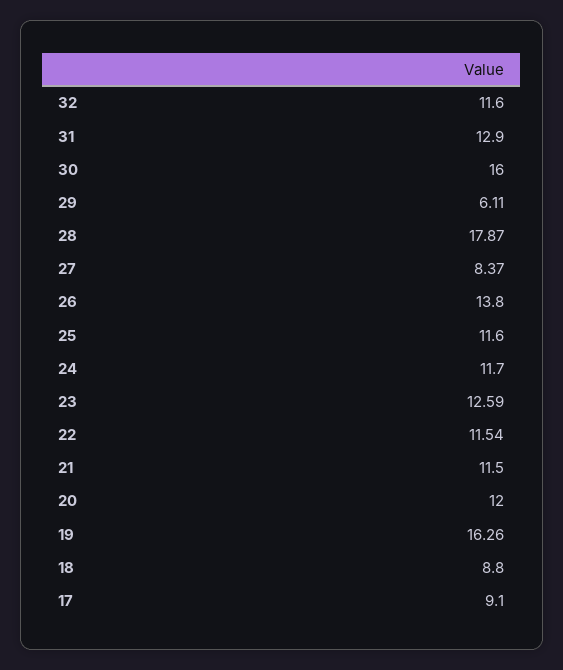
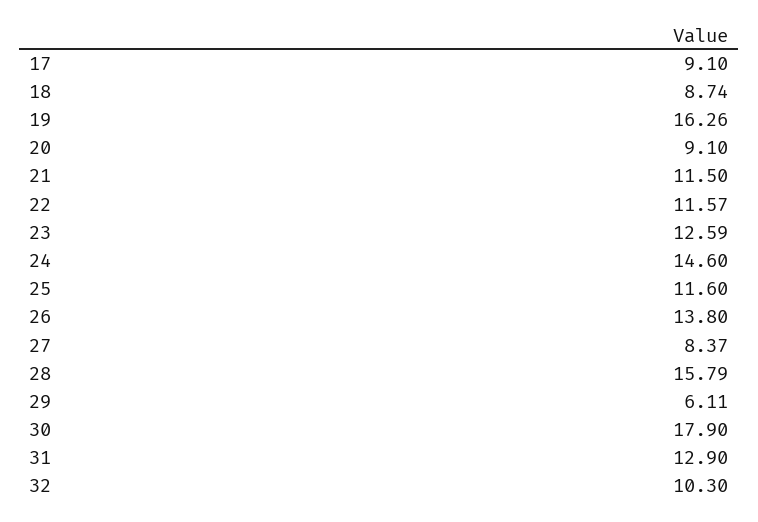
32: 11.6 -> 10.3
30: 16 -> 17.9
28: 17.87 -> 15.79
24: 11.7 -> 14.6
22: 11.54 -> 11.57
20: 12 -> 9.1
18: 8.8 -> 8.74

